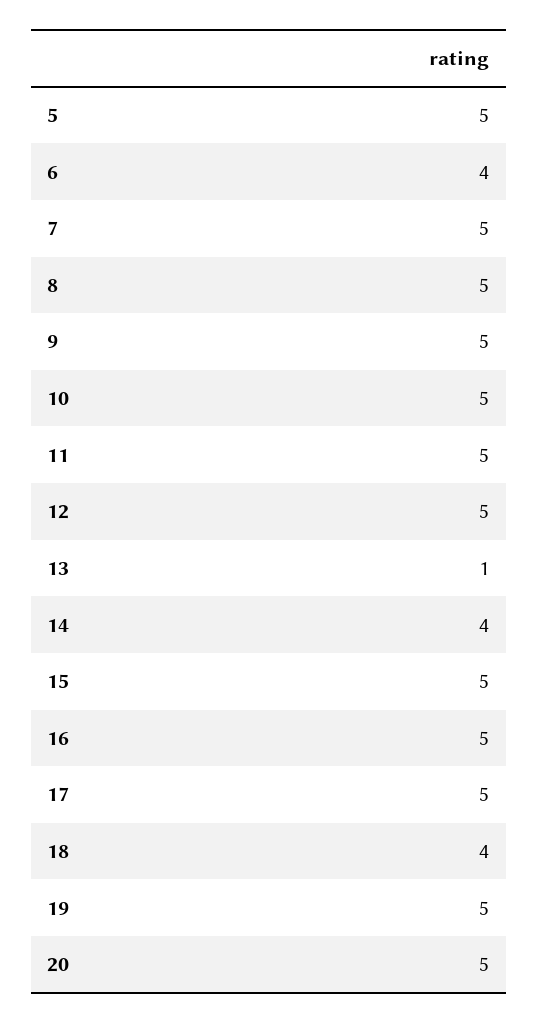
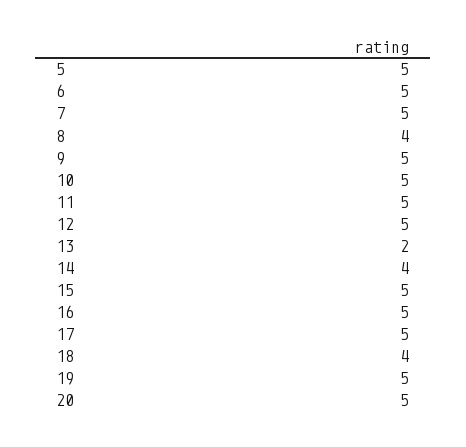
6: 4 -> 5
8: 5 -> 4
13: 1 -> 2

